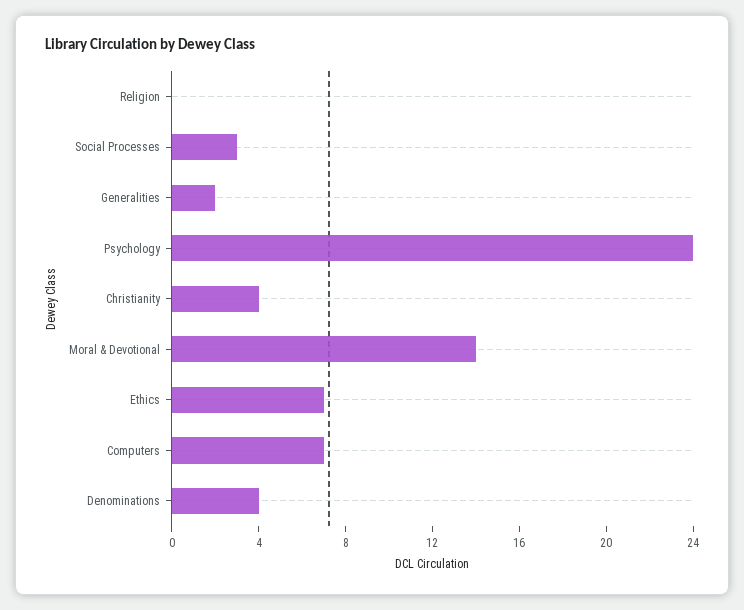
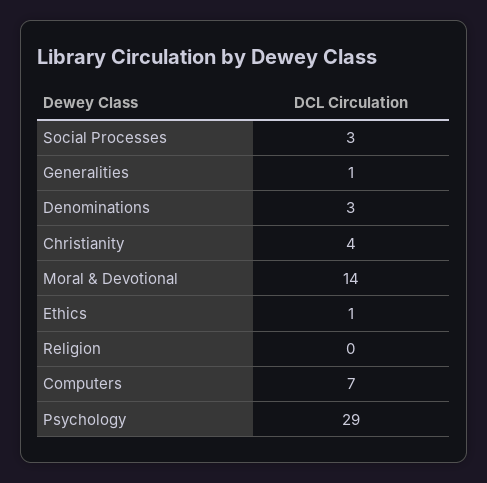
Generalities: 2 -> 1
Psychology: 24 -> 29
Ethics: 7 -> 1
Denominations: 4 -> 3

